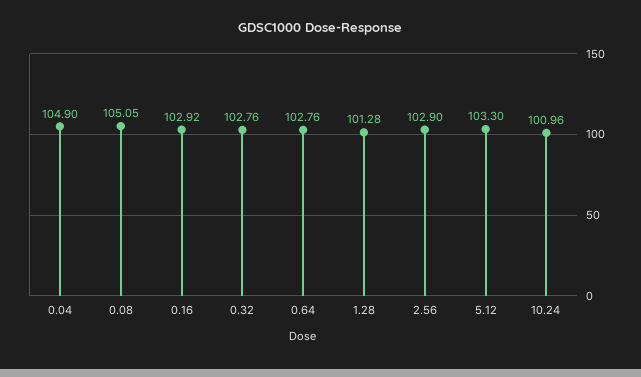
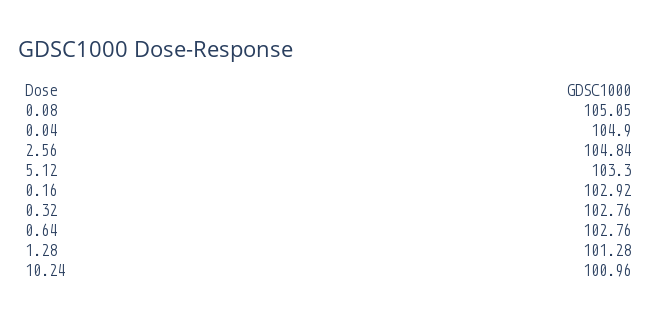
2.56: 102.9 -> 104.84

